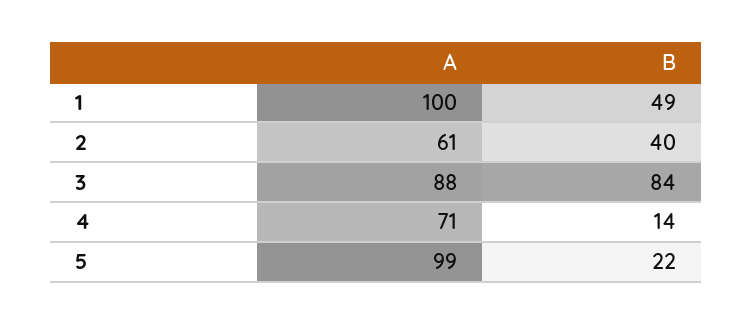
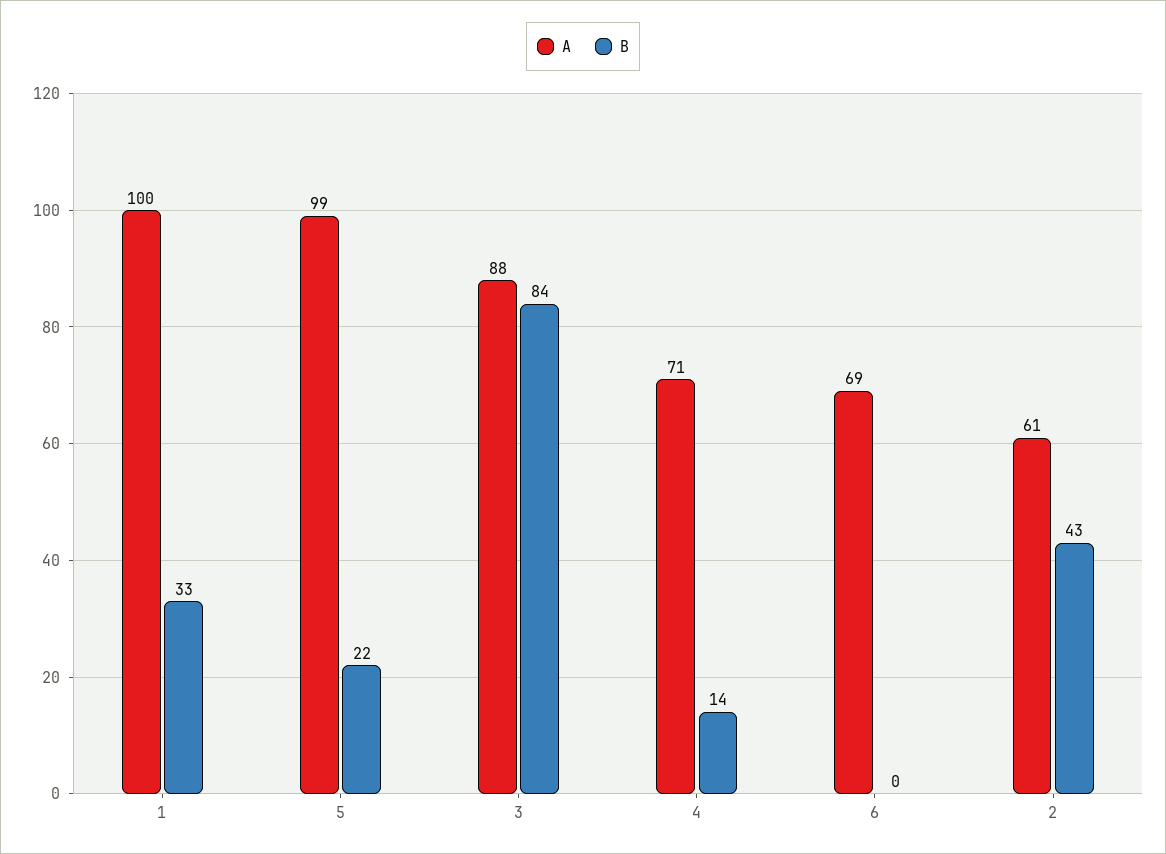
B, 1: 49 -> 33
B, 2: 40 -> 43
A, 6: none -> 69
B, 6: none -> 0

